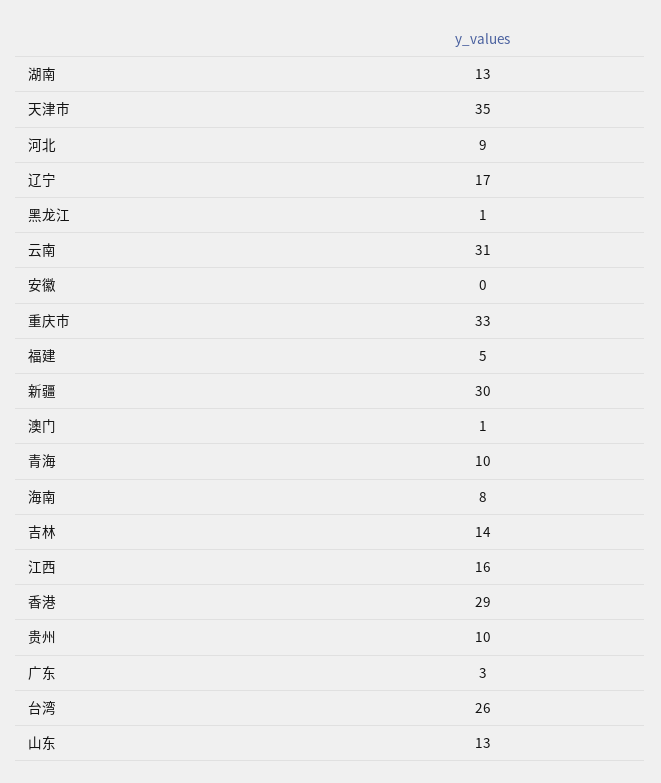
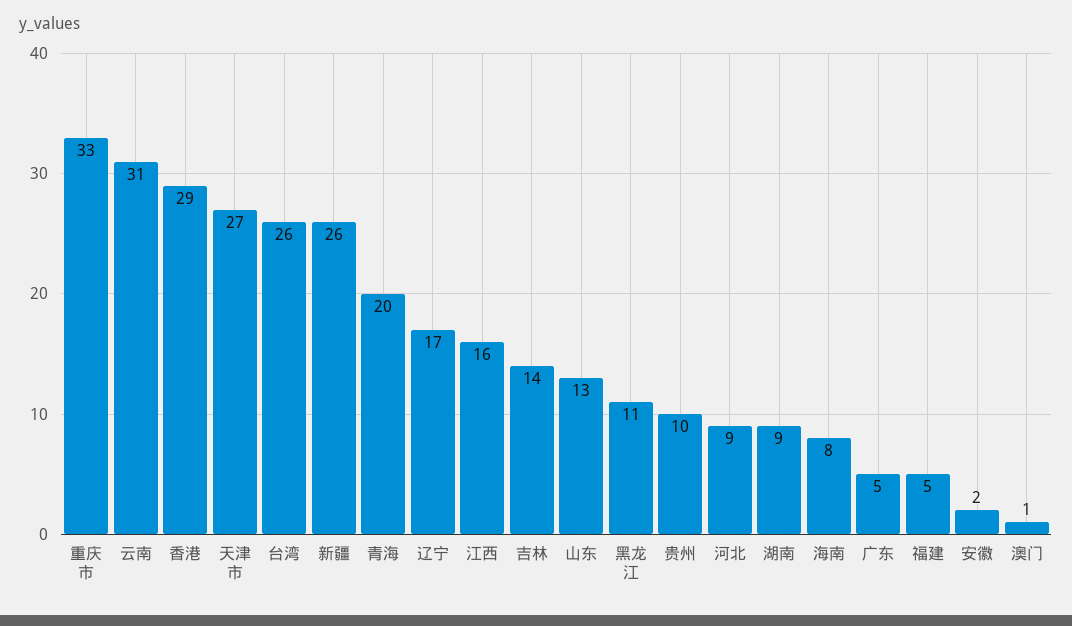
湖南: 13 -> 9
天津市: 35 -> 27
黑龙江: 1 -> 11
安徽: 0 -> 2
新疆: 30 -> 26
青海: 10 -> 20
广东: 3 -> 5

